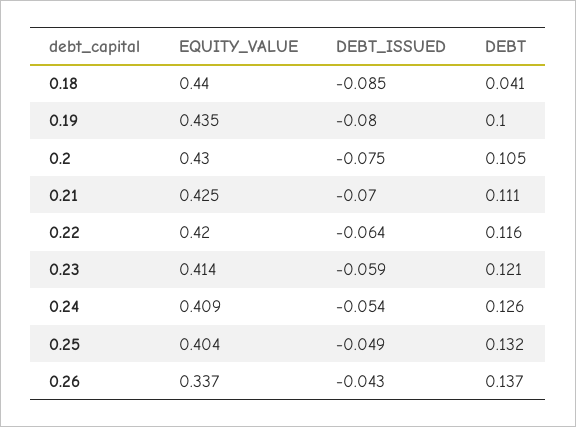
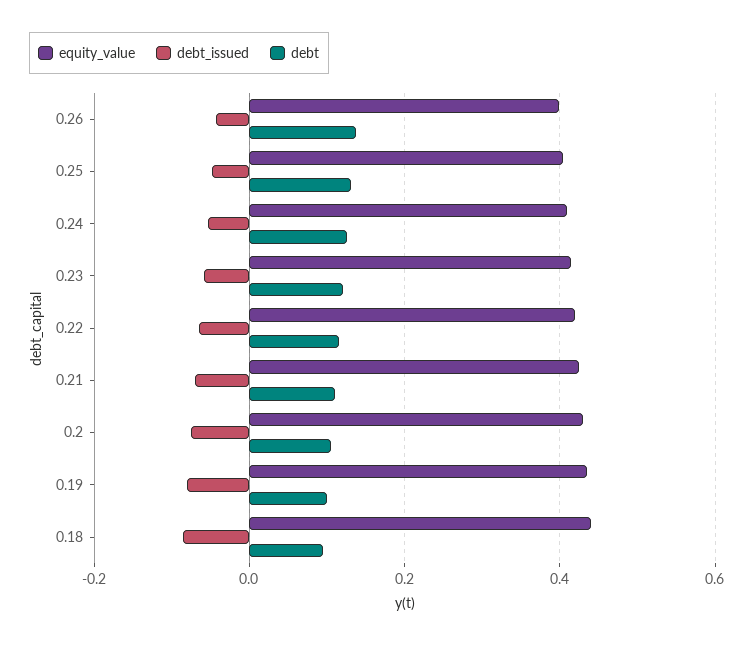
DEBT, 0.18: 0.041 -> 0.1
EQUITY_VALUE, 0.26: 0.337 -> 0.4

